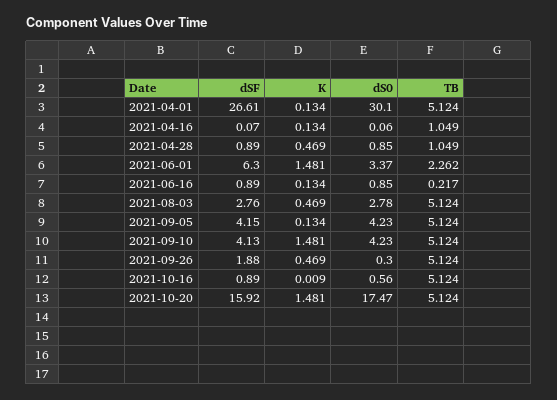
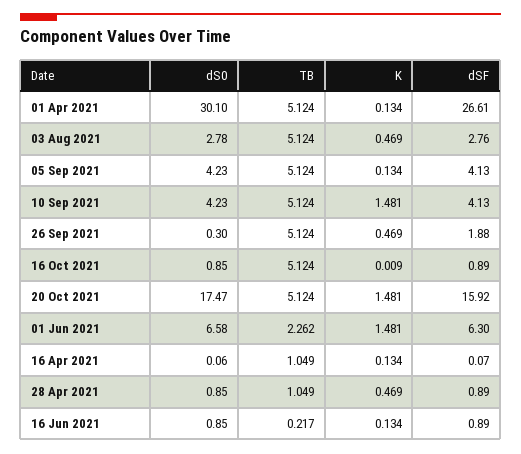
dS0, 2021-06-01: 3.37 -> 6.58
dSF, 2021-09-05: 4.15 -> 4.13
dS0, 2021-10-16: 0.56 -> 0.85

